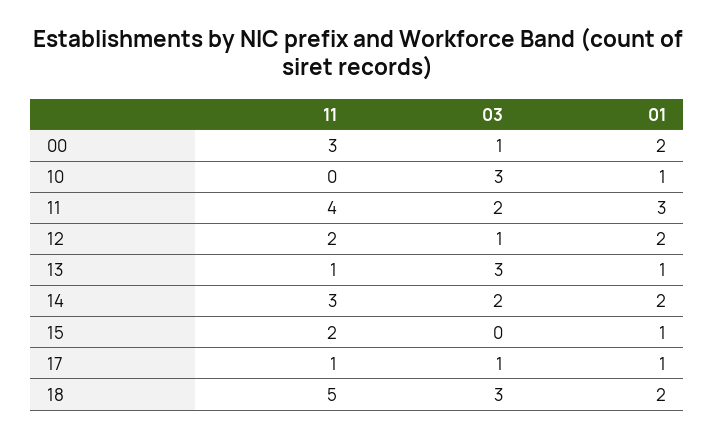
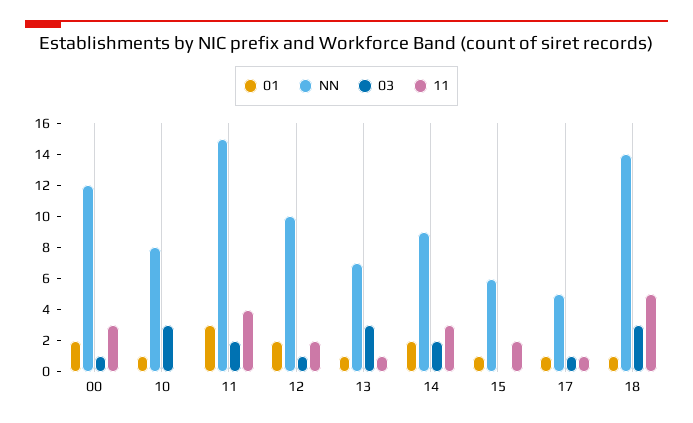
01, 18: 2 -> 1
NN, 00: none -> 12
NN, 10: none -> 8
NN, 11: none -> 15
NN, 12: none -> 10
NN, 13: none -> 7
NN, 14: none -> 9
NN, 15: none -> 6
NN, 17: none -> 5
NN, 18: none -> 14

